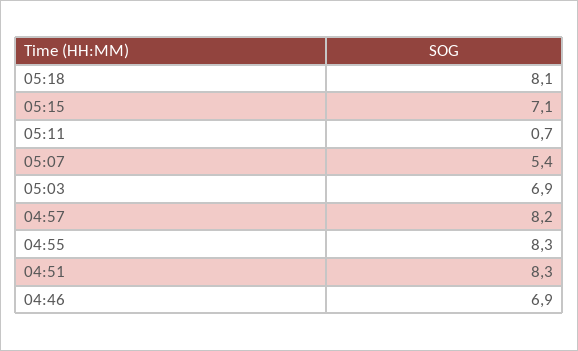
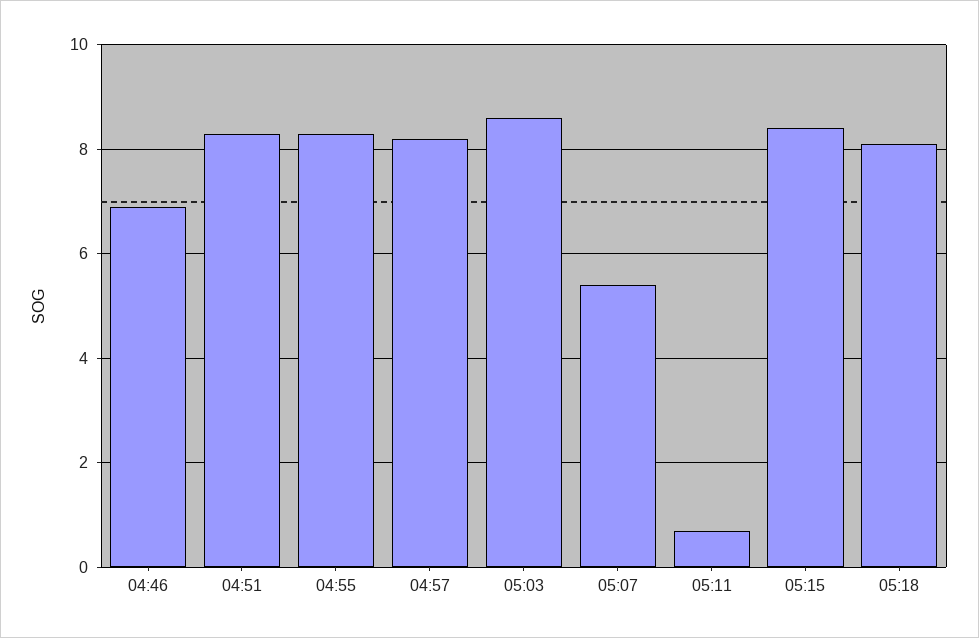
05:15: 7.1 -> 8.5
05:03: 6.9 -> 8.5

